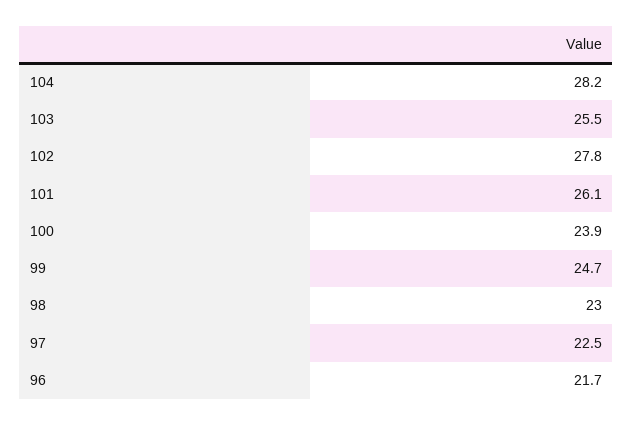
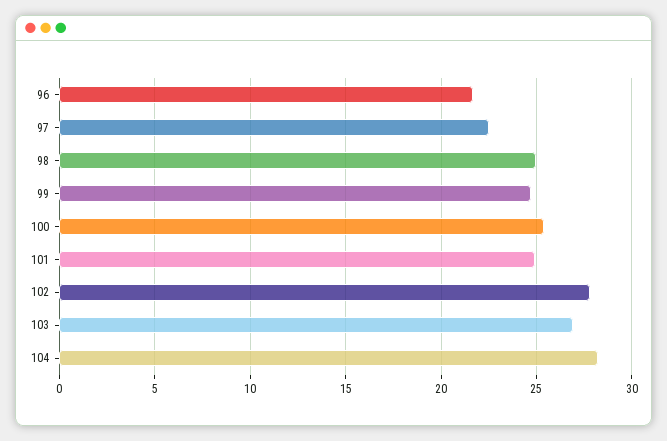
103: 25.5 -> 27
101: 26.1 -> 25
100: 23.9 -> 25.5
98: 23 -> 25

